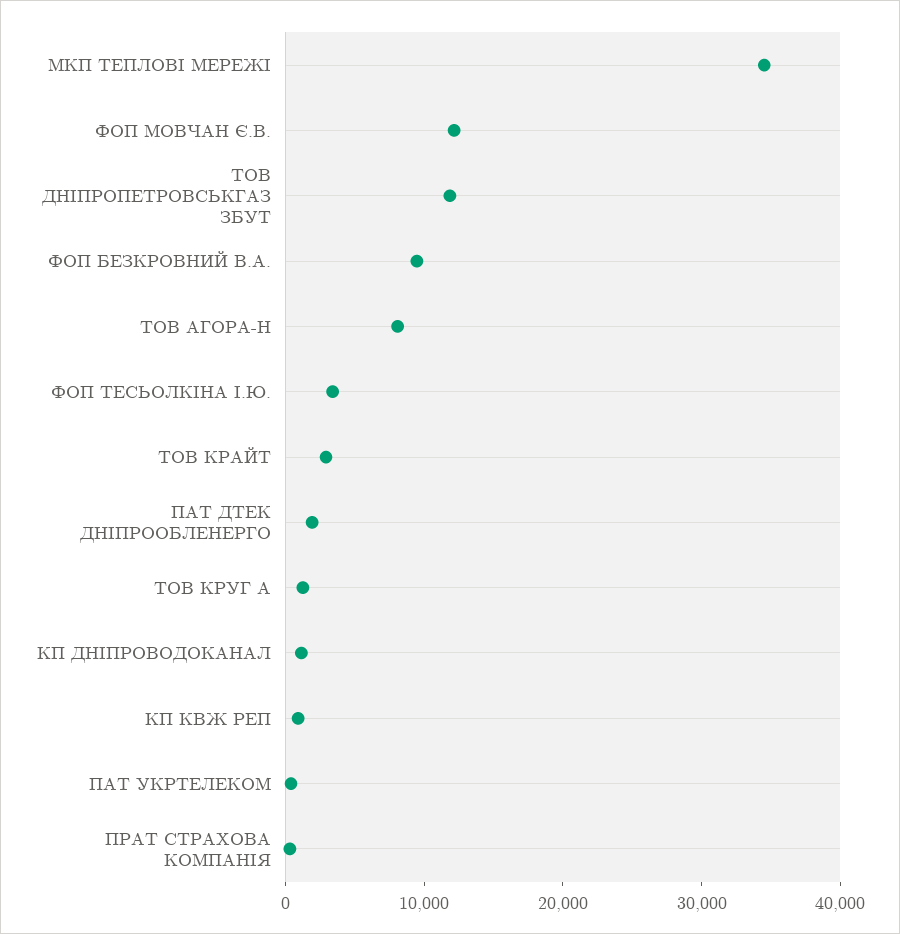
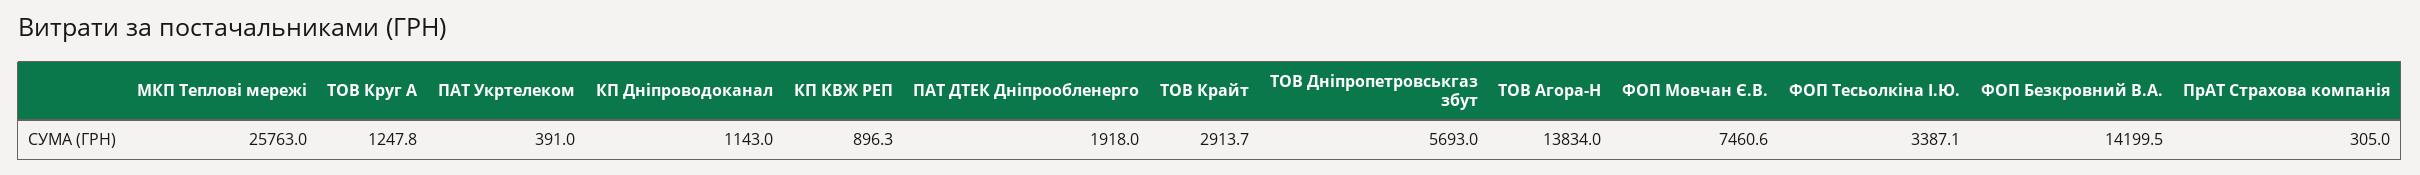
МКП ТЕПЛОВІ МЕРЕЖІ: 34000 -> 25763
ФОП МОВЧАН Є.В.: 12000 -> 7460.6
ТОВ ДНІПРОПЕТРОВСЬКГАЗ ЗБУТ: 12000 -> 5693
ФОП БЕЗКРОВНИЙ В.А.: 10000 -> 14199.5
ТОВ АГОРА-Н: 8000 -> 13834

